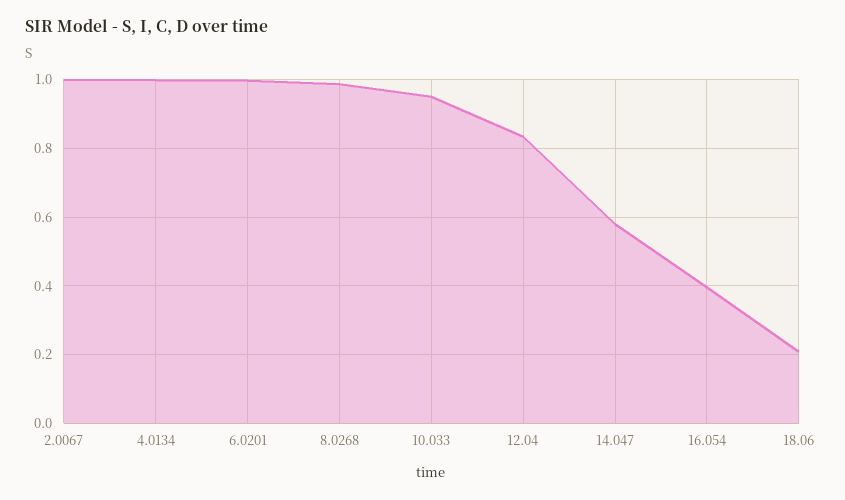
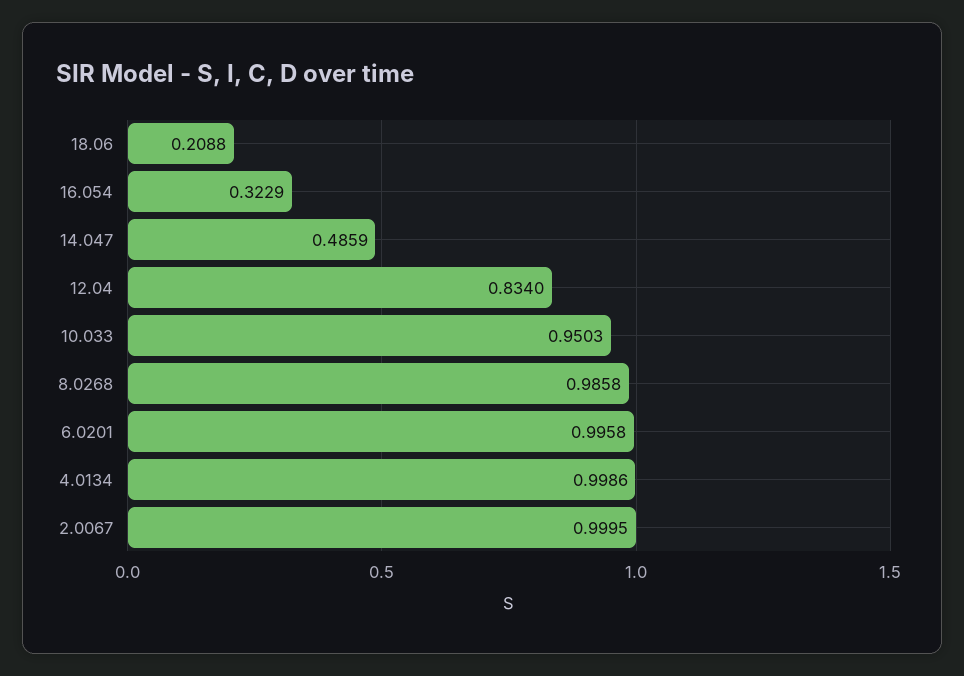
14.047: 0.58 -> 0.4859
16.054: 0.4 -> 0.3229

